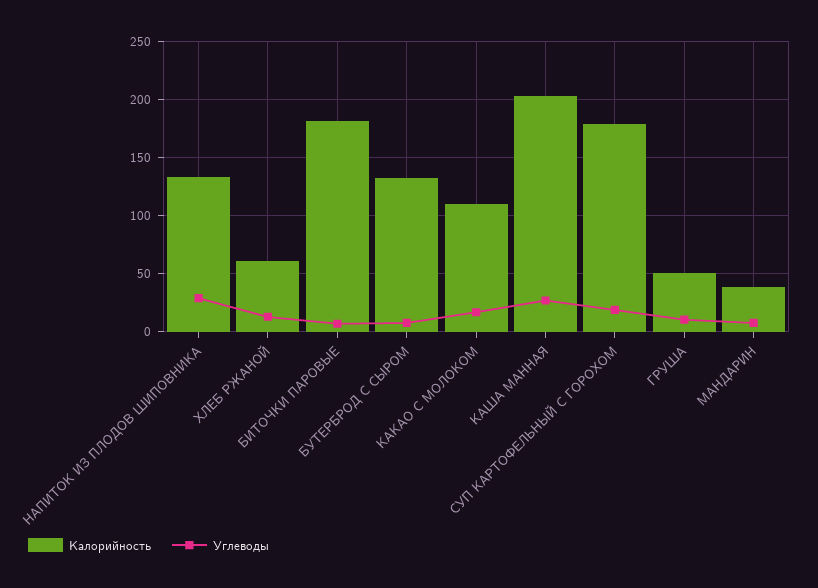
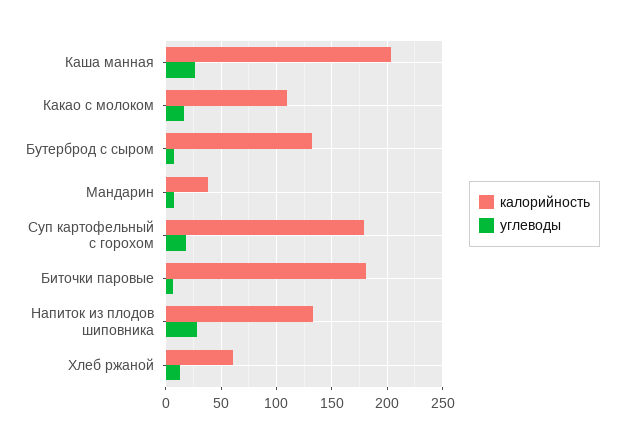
Калорийность, ГРУША: 50 -> none
Углеводы, ГРУША: 10 -> none

